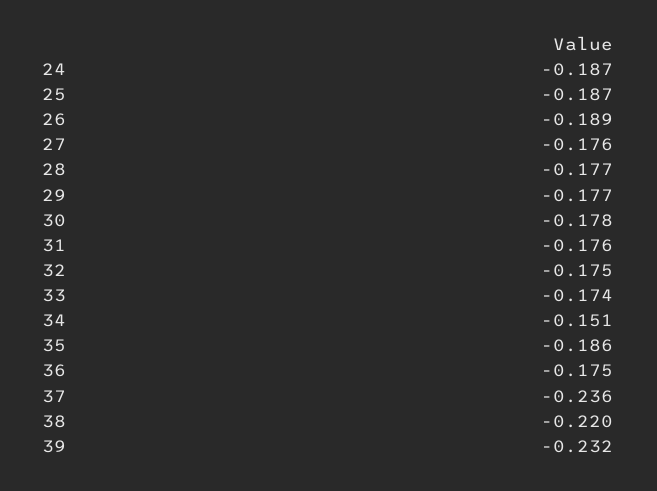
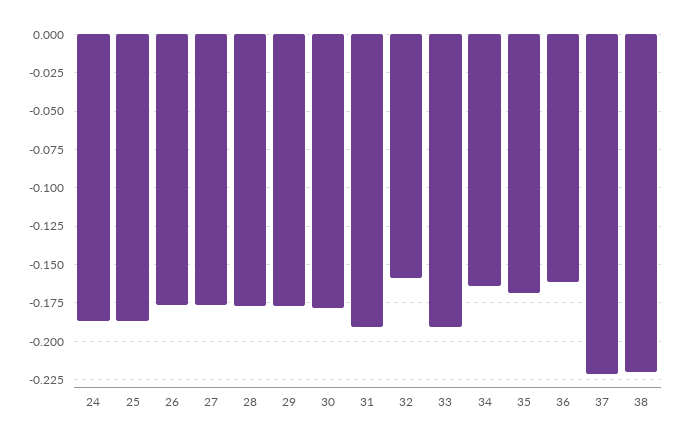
26: -0.189 -> -0.175
31: -0.176 -> -0.19
32: -0.175 -> -0.16
33: -0.174 -> -0.19
34: -0.151 -> -0.165
35: -0.186 -> -0.17
36: -0.175 -> -0.16
37: -0.236 -> -0.22
39: -0.232 -> none

